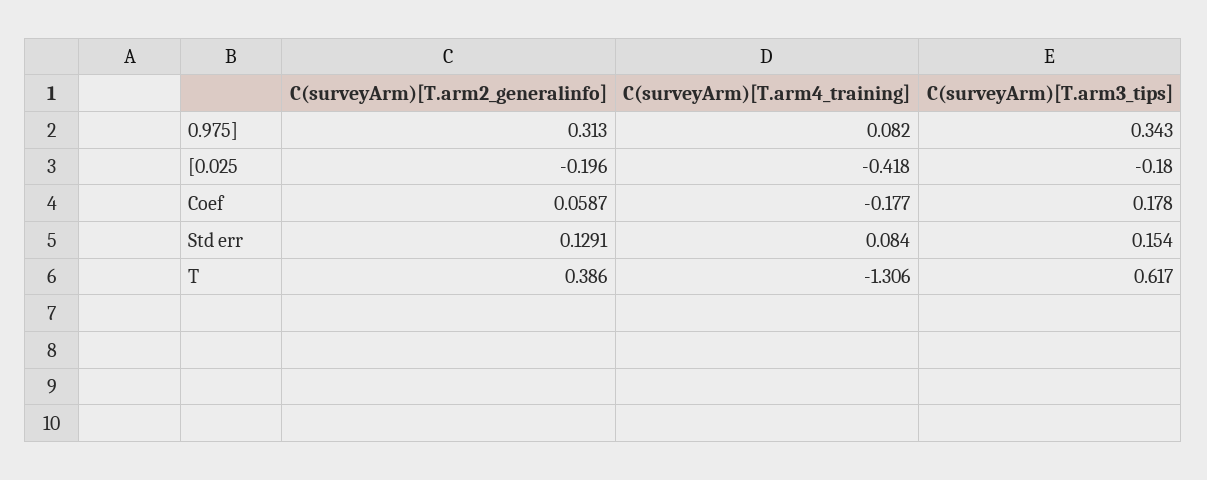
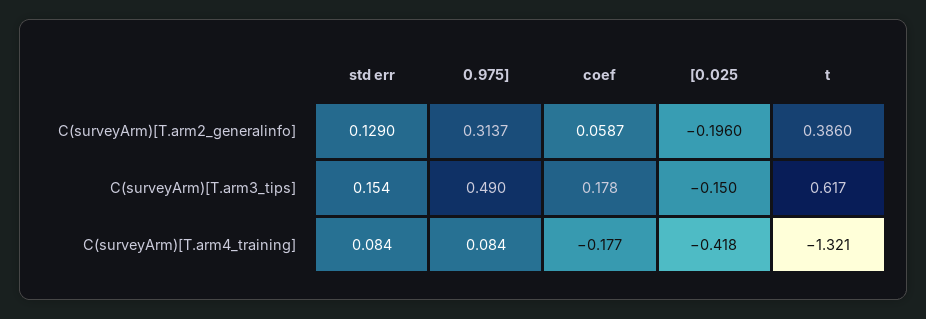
C(surveyArm)[T.arm2_generalinfo], 0.975]: 0.313 -> 0.3137
C(surveyArm)[T.arm4_training], 0.975]: 0.082 -> 0.084
C(surveyArm)[T.arm3_tips], 0.975]: 0.343 -> 0.49
C(surveyArm)[T.arm3_tips], [0.025: -0.18 -> -0.15
C(surveyArm)[T.arm2_generalinfo], Std err: 0.1291 -> 0.129
C(surveyArm)[T.arm4_training], T: -1.306 -> -1.321

